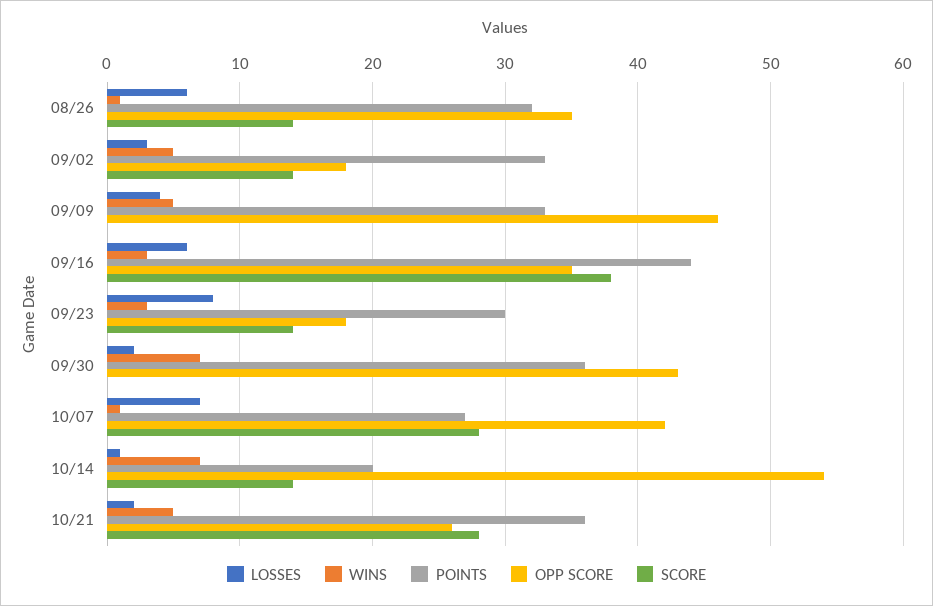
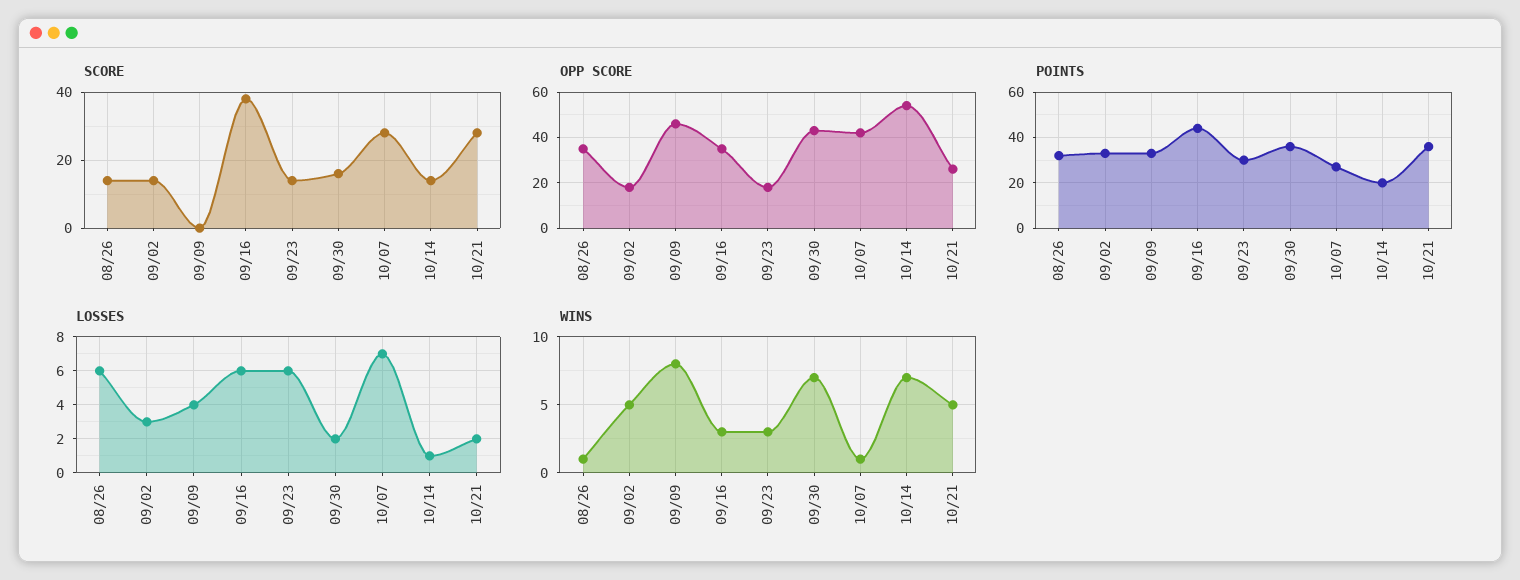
WINS, 09/09: 5 -> 8
LOSSES, 09/23: 8 -> 6
SCORE, 09/30: 0 -> 15

